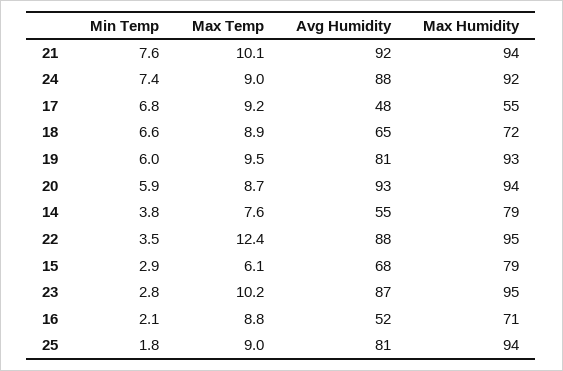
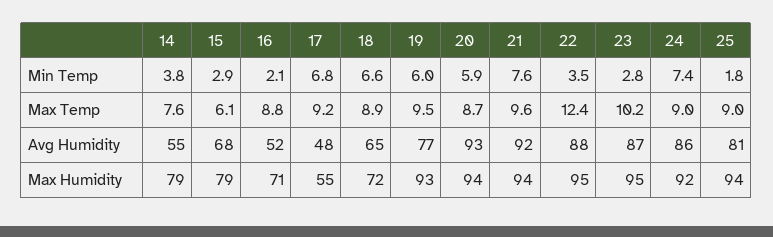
Max Temp, 21: 10.1 -> 9.6
Avg Humidity, 24: 88 -> 86
Avg Humidity, 19: 81 -> 77

